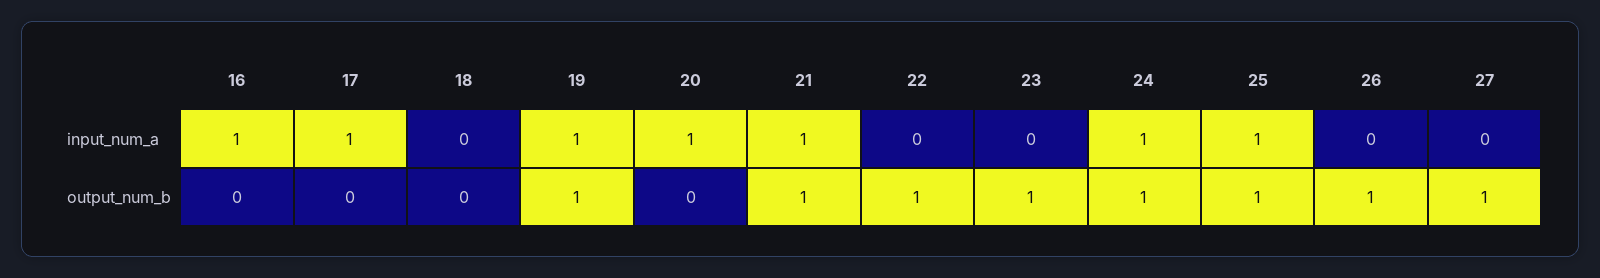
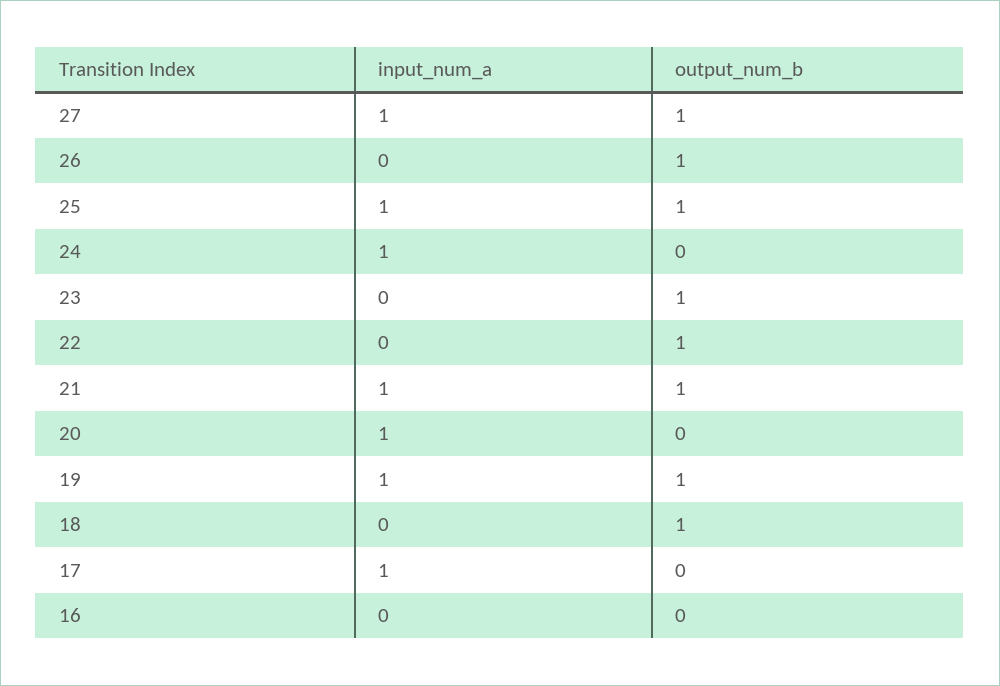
16, input_num_a: 1 -> 0
27, input_num_a: 0 -> 1
18, output_num_b: 0 -> 1
24, output_num_b: 1 -> 0

